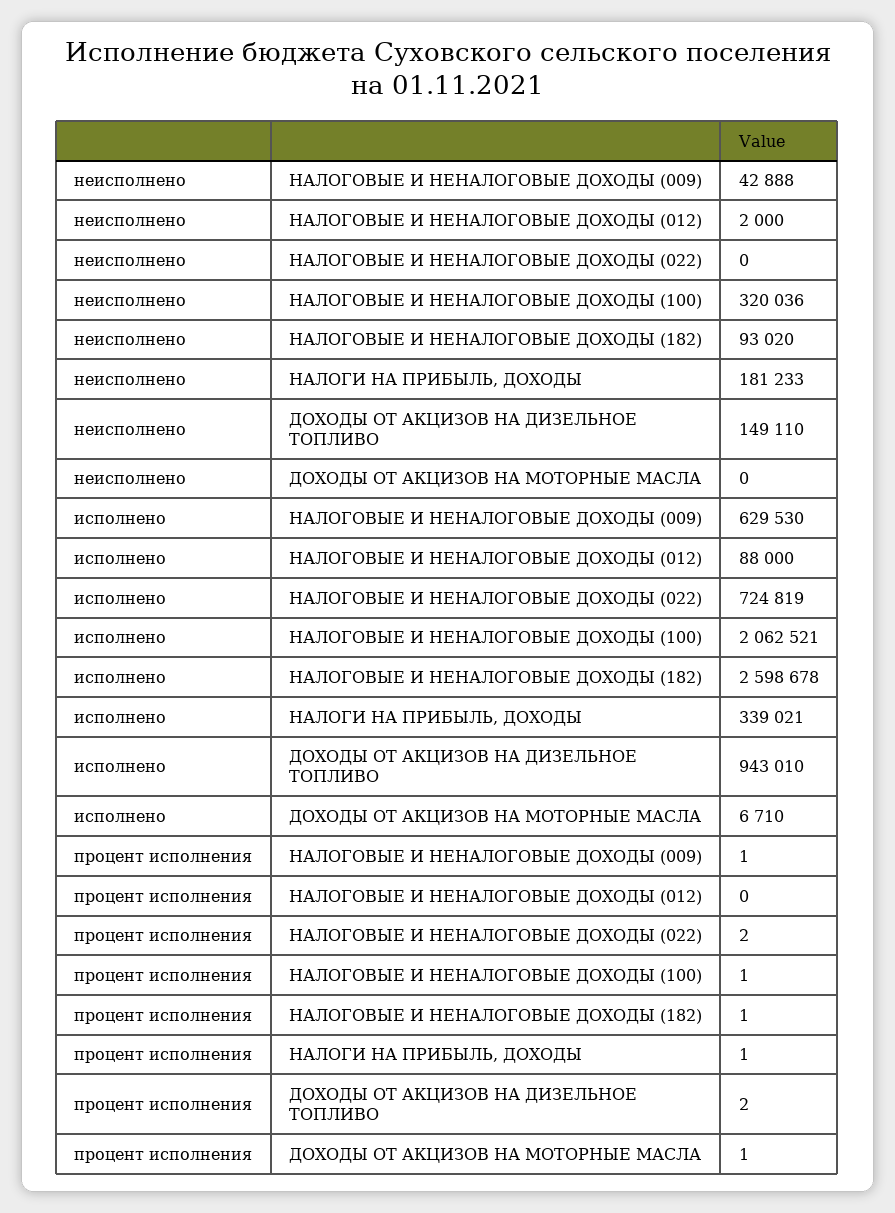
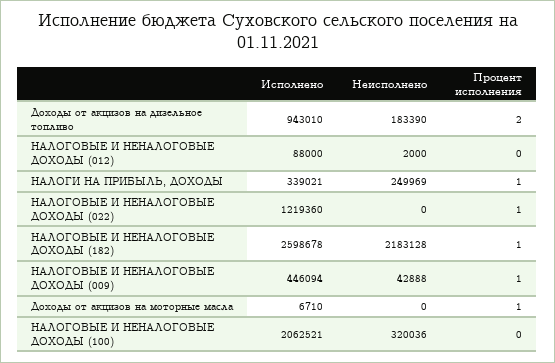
неисполнено, НАЛОГОВЫЕ И НЕНАЛОГОВЫЕ ДОХОДЫ (182): 93020 -> 2183128
неисполнено, НАЛОГИ НА ПРИБЫЛЬ, ДОХОДЫ: 181233 -> 249969
неисполнено, ДОХОДЫ ОТ АКЦИЗОВ НА ДИЗЕЛЬНОЕ ТОПЛИВО: 149110 -> 183390
исполнено, НАЛОГОВЫЕ И НЕНАЛОГОВЫЕ ДОХОДЫ (009): 629530 -> 446094
исполнено, НАЛОГОВЫЕ И НЕНАЛОГОВЫЕ ДОХОДЫ (022): 724819 -> 1219360
процент исполнения, НАЛОГОВЫЕ И НЕНАЛОГОВЫЕ ДОХОДЫ (022): 2 -> 1
процент исполнения, НАЛОГОВЫЕ И НЕНАЛОГОВЫЕ ДОХОДЫ (100): 1 -> 0

